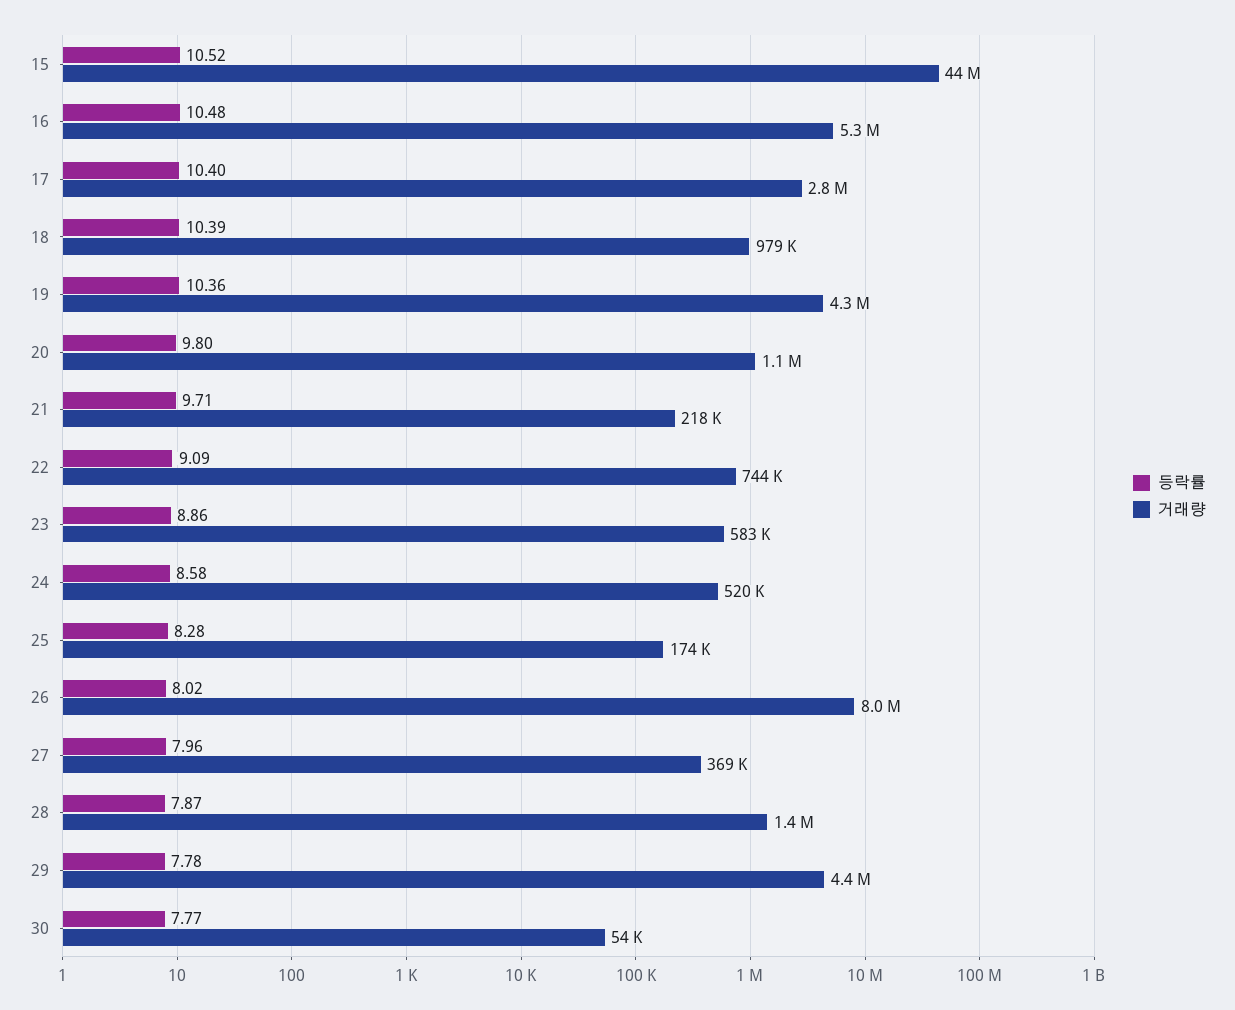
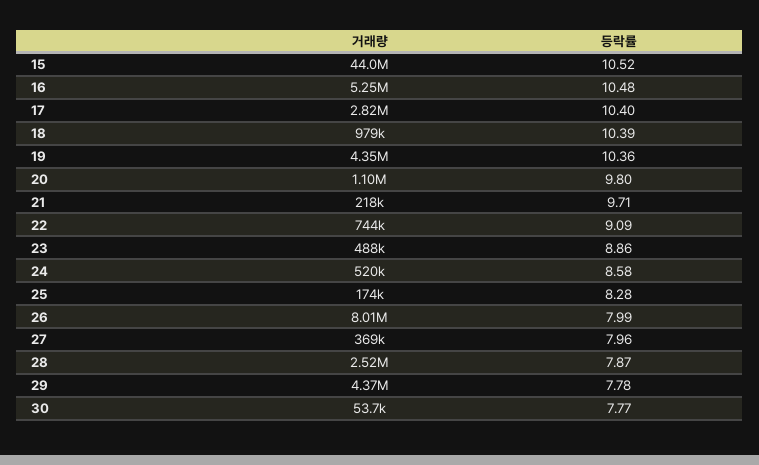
거래량, 23: 583000 -> 488000
등락률, 26: 8.02 -> 7.99
거래량, 28: 1400000 -> 2520000

